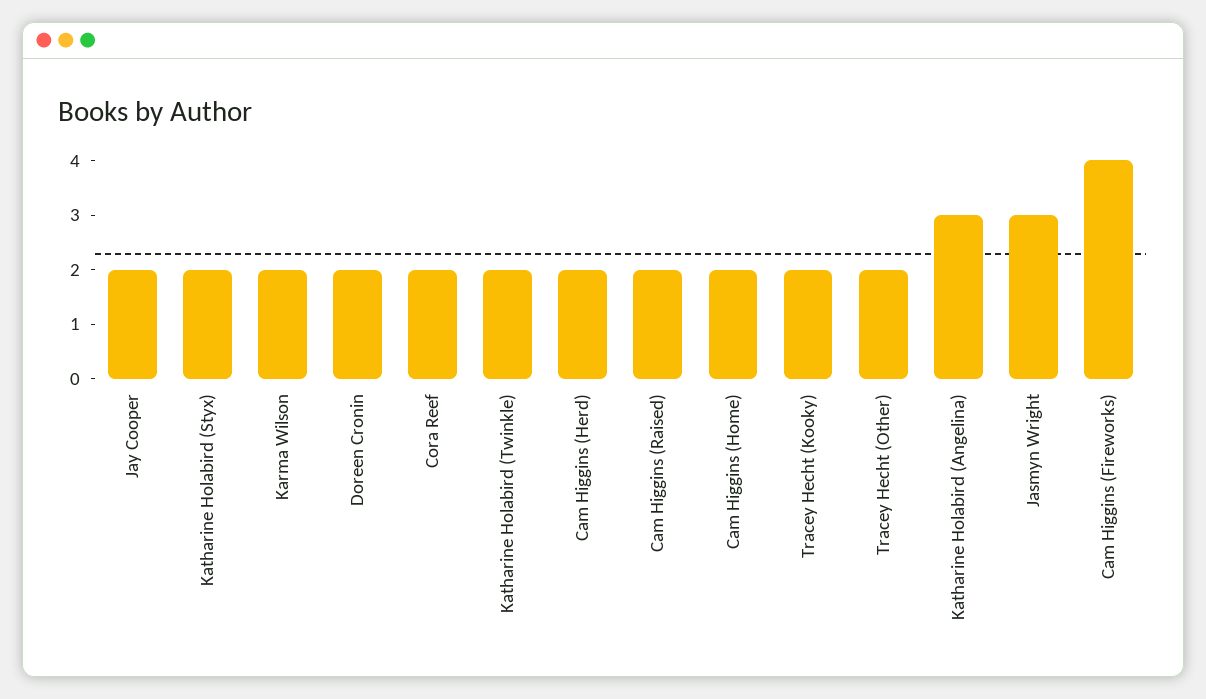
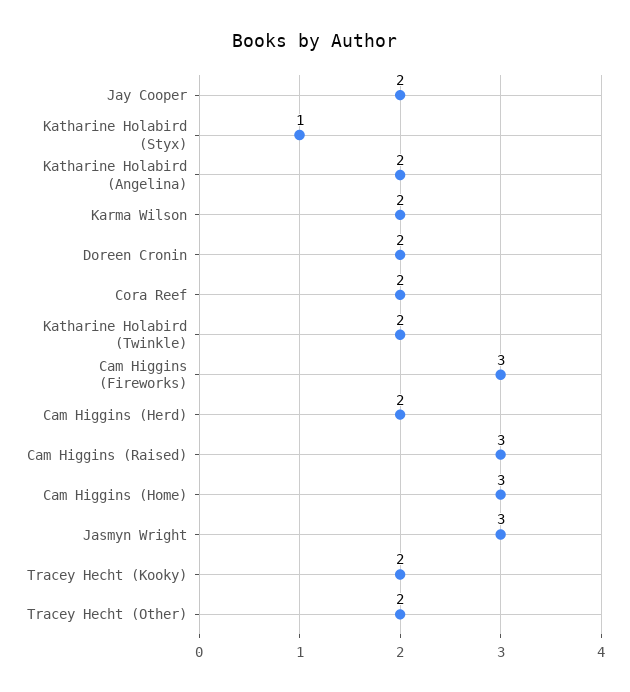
Katharine Holabird (Styx): 2 -> 1
Cam Higgins (Raised): 2 -> 3
Cam Higgins (Home): 2 -> 3
Katharine Holabird (Angelina): 3 -> 2
Cam Higgins (Fireworks): 4 -> 3

